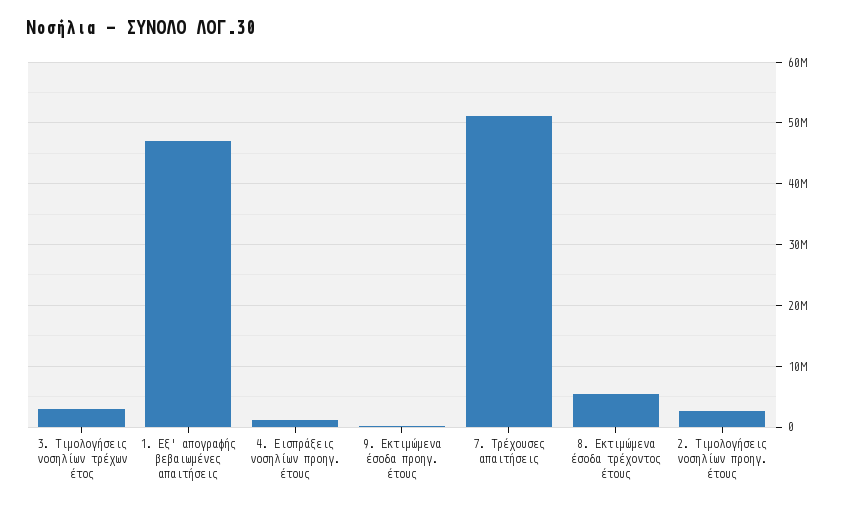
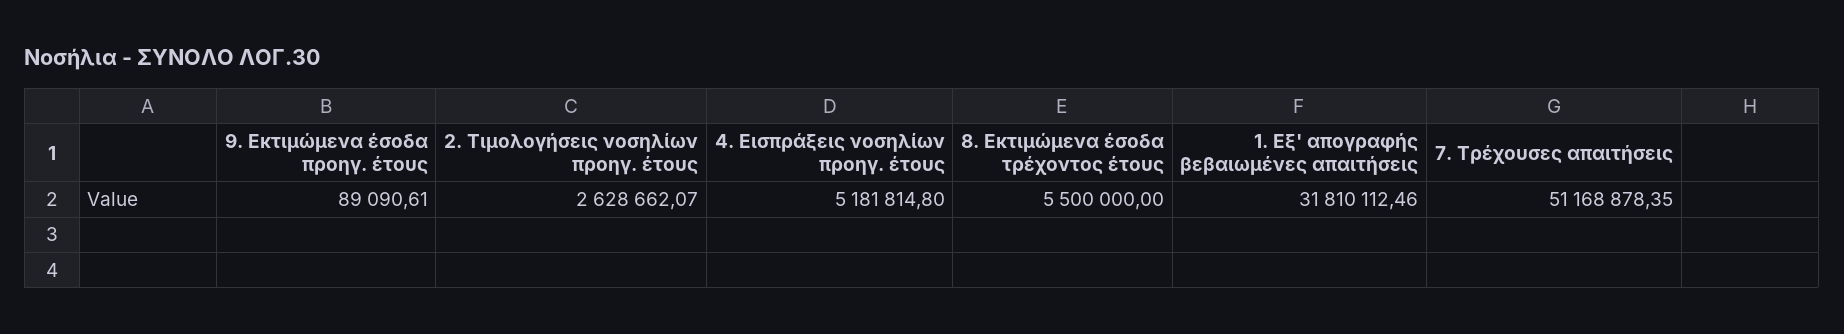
3. Τιμολογήσεις νοσηλίων τρέχων έτος: 3000000 -> none
1. Εξ' απογραφής βεβαιωμένες απαιτήσεις: 47000000 -> 31810112.46
4. Εισπράξεις νοσηλίων προηγ. έτους: 1000000 -> 5181814.8

